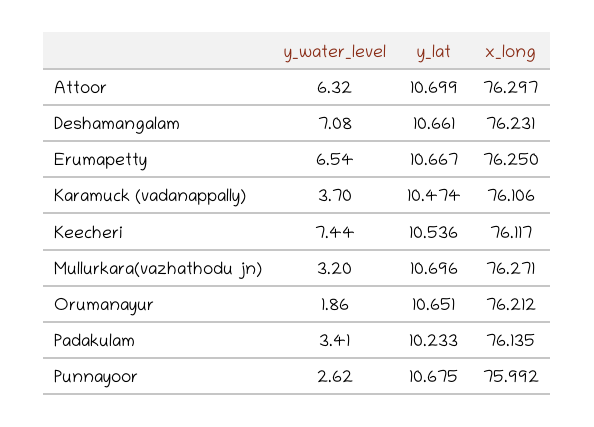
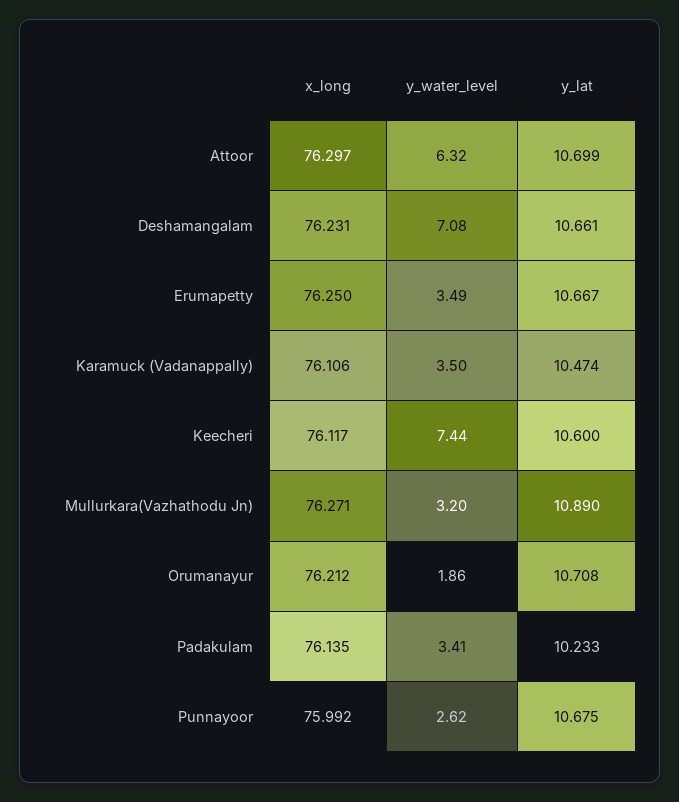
y_water_level, Erumapetty: 6.54 -> 3.49
y_water_level, Karamuck (vadanappally): 3.7 -> 3.5
y_lat, Keecheri: 10.536 -> 10.6
y_lat, Mullurkara(vazhathodu jn): 10.696 -> 10.89
y_lat, Orumanayur: 10.651 -> 10.708

